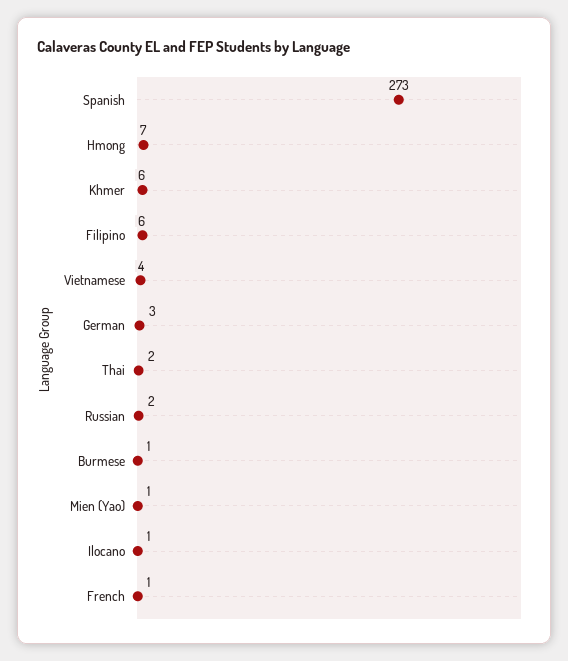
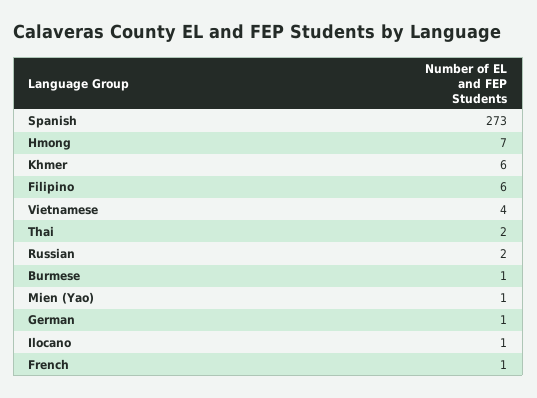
German: 3 -> 1

